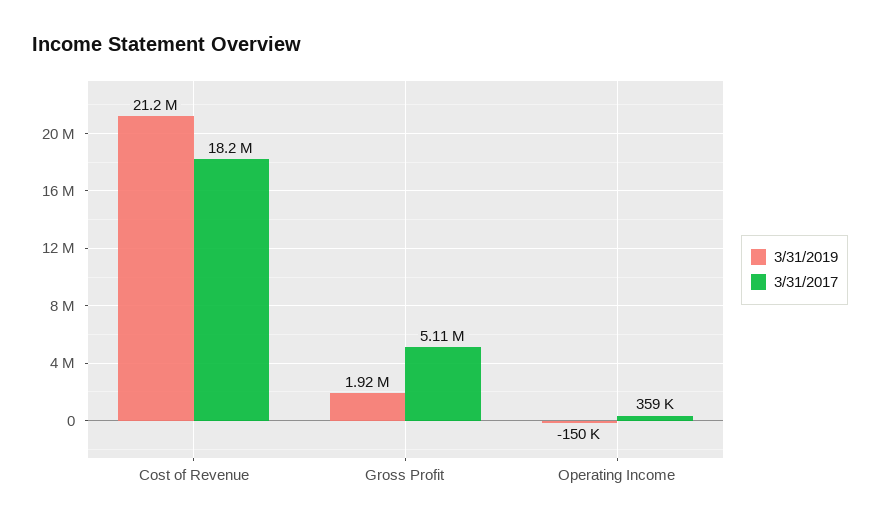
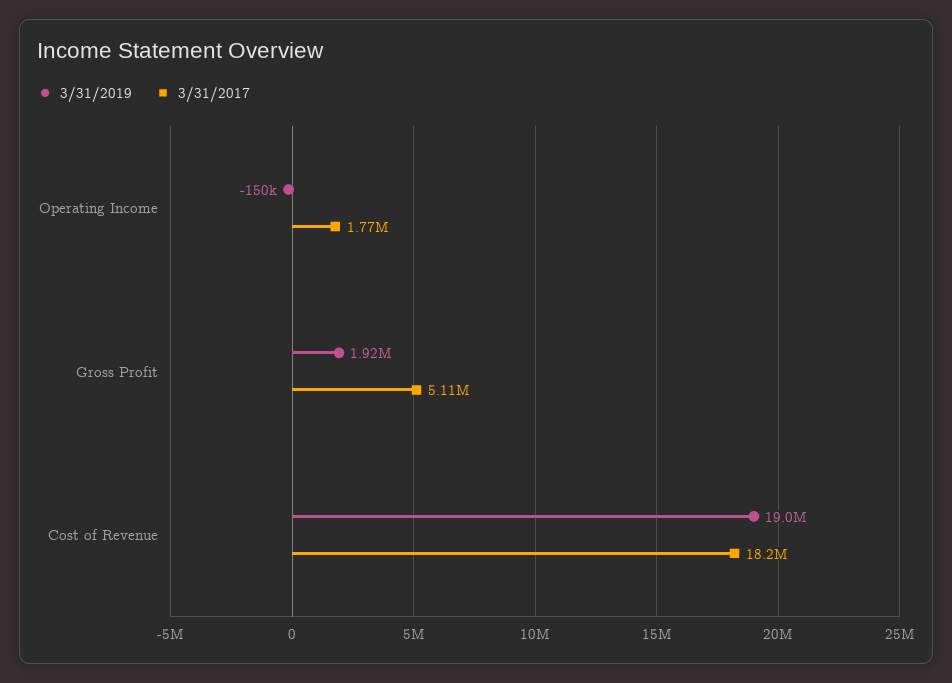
3/31/2019, Cost of Revenue: 21200000 -> 19000000
3/31/2017, Operating Income: 359000 -> 1770000

